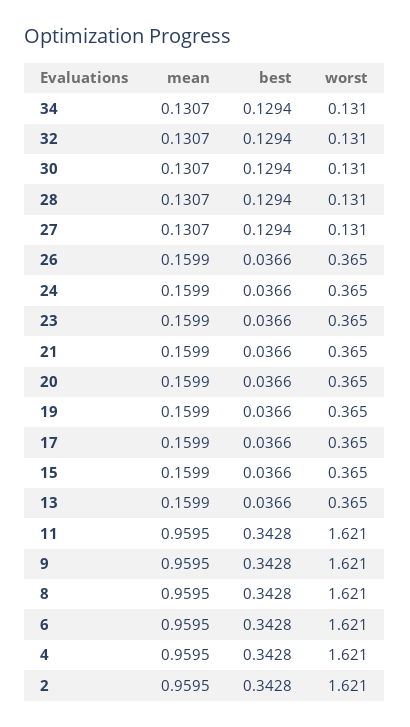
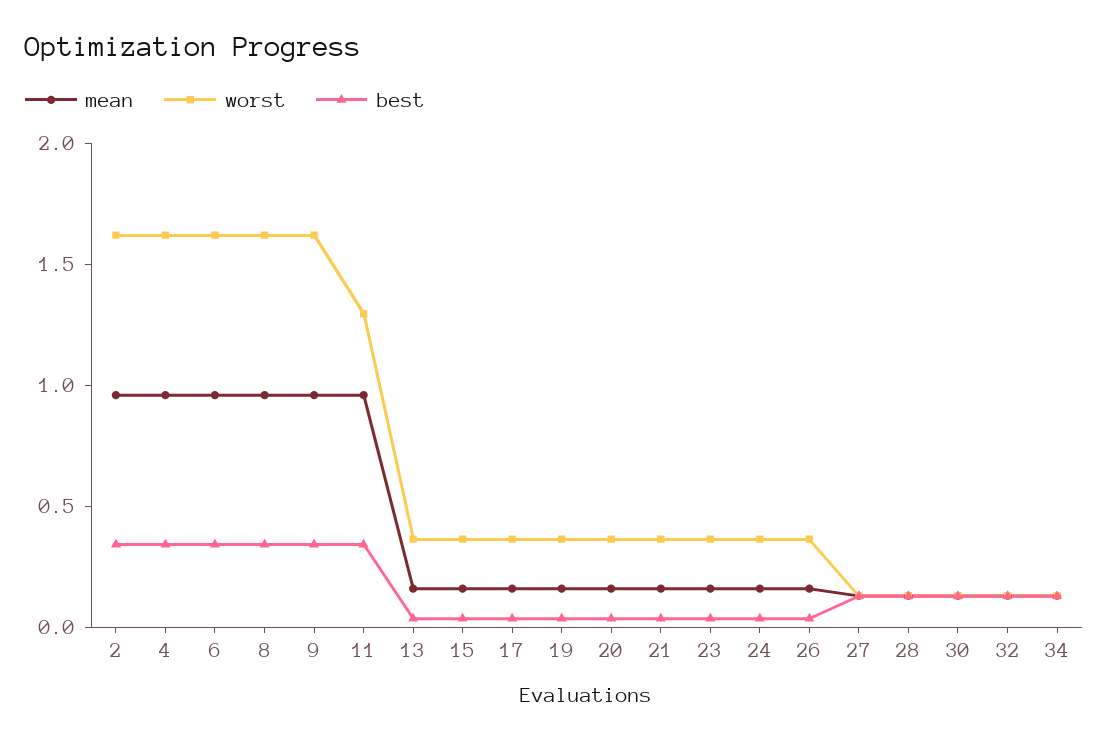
worst, 11: 1.621 -> 1.3

